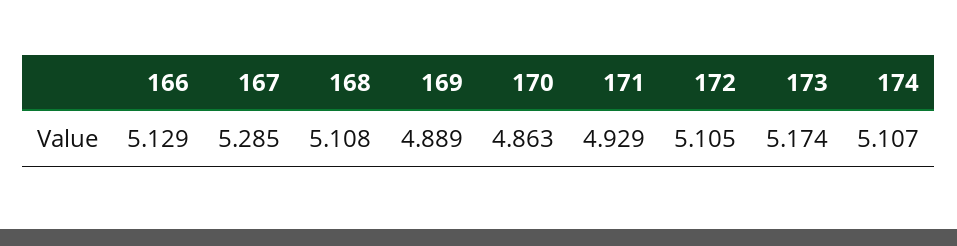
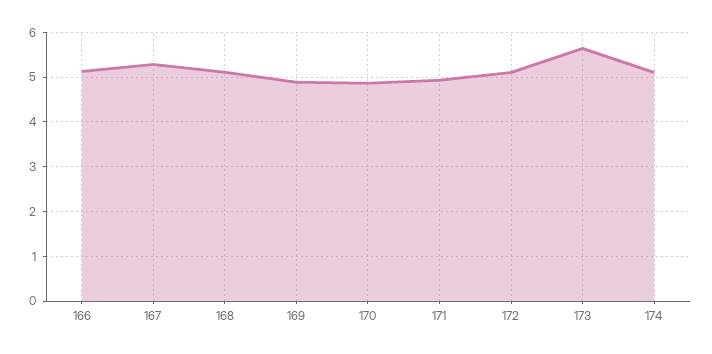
173: 5.174 -> 5.6

